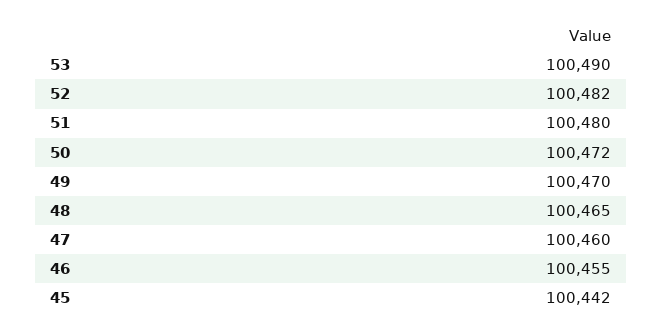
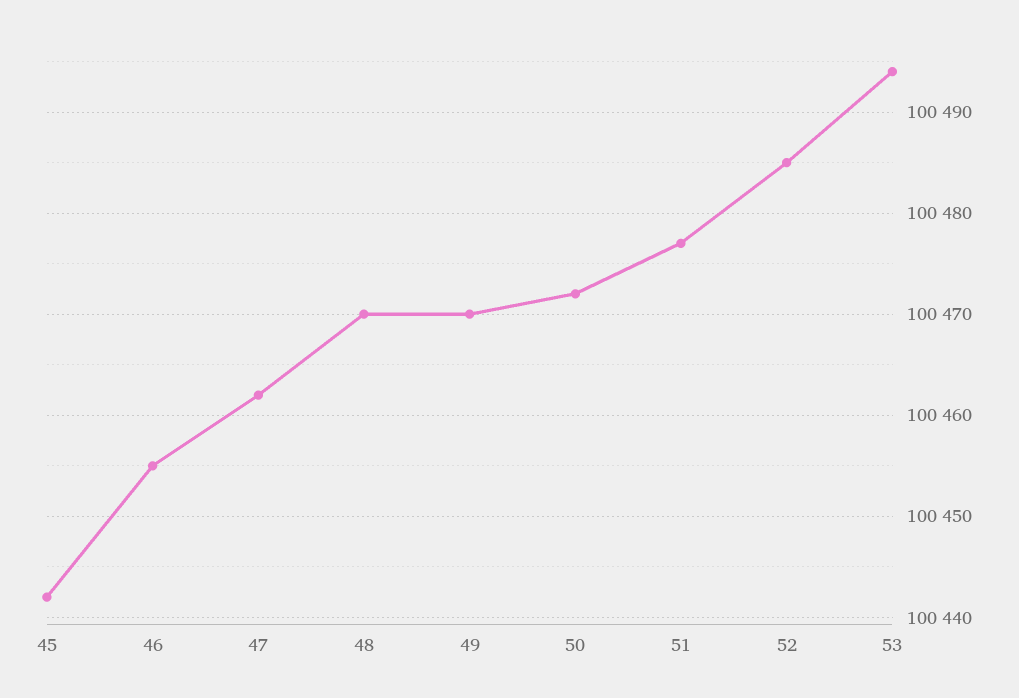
53: 100490 -> 100494
52: 100482 -> 100485
51: 100480 -> 100477
48: 100465 -> 100470
47: 100460 -> 100462

